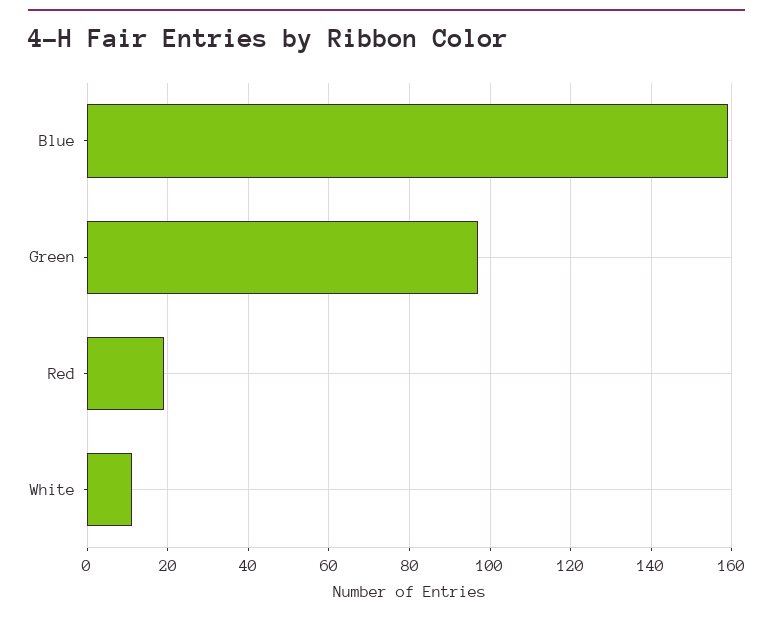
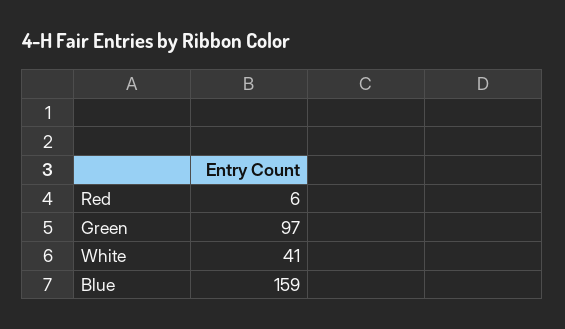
Red: 20 -> 6
White: 10 -> 41

